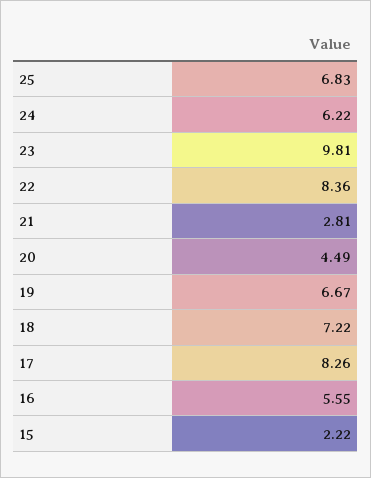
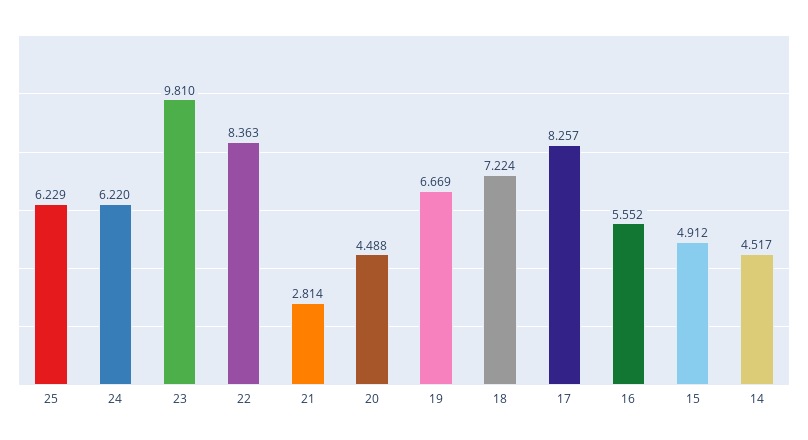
25: 6.83 -> 6.229
15: 2.22 -> 4.912
14: none -> 4.517

